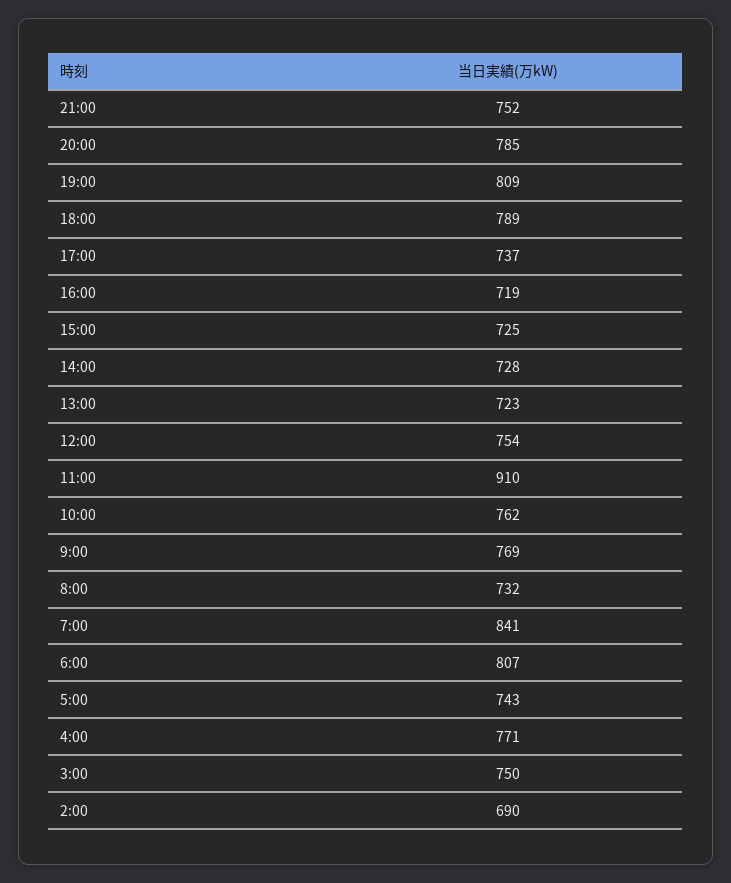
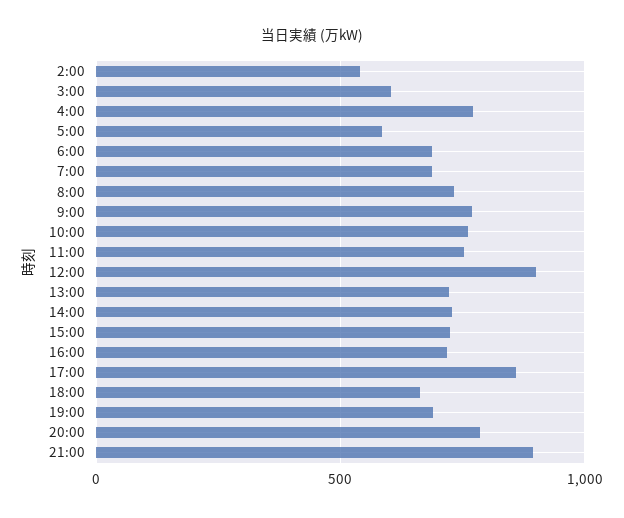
21:00: 752 -> 900
19:00: 809 -> 700
18:00: 789 -> 650
17:00: 737 -> 850
12:00: 754 -> 900
11:00: 910 -> 750
7:00: 841 -> 700
6:00: 807 -> 700
5:00: 743 -> 600
3:00: 750 -> 600
2:00: 690 -> 550

